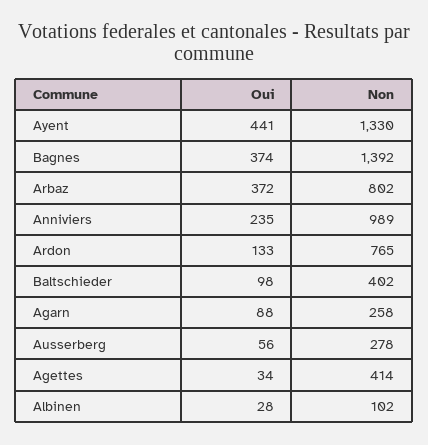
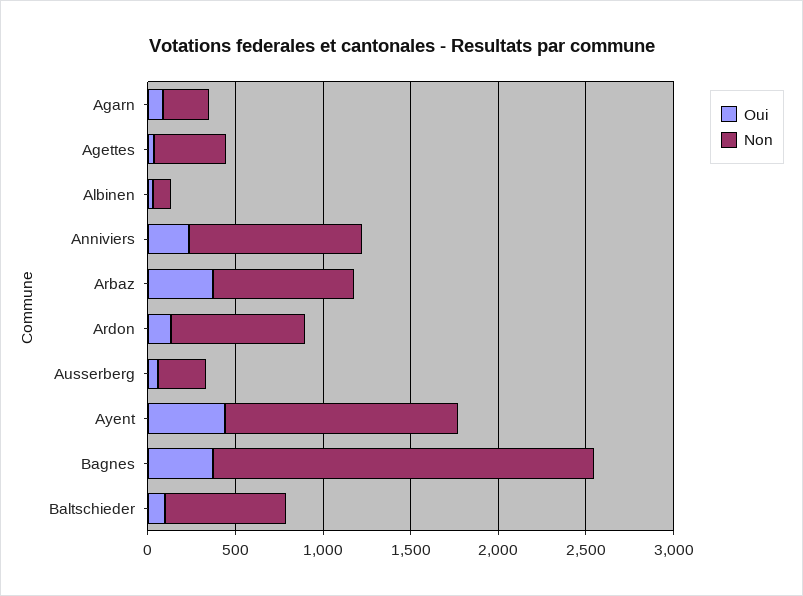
Non, Bagnes: 1392 -> 2200
Non, Baltschieder: 402 -> 700

